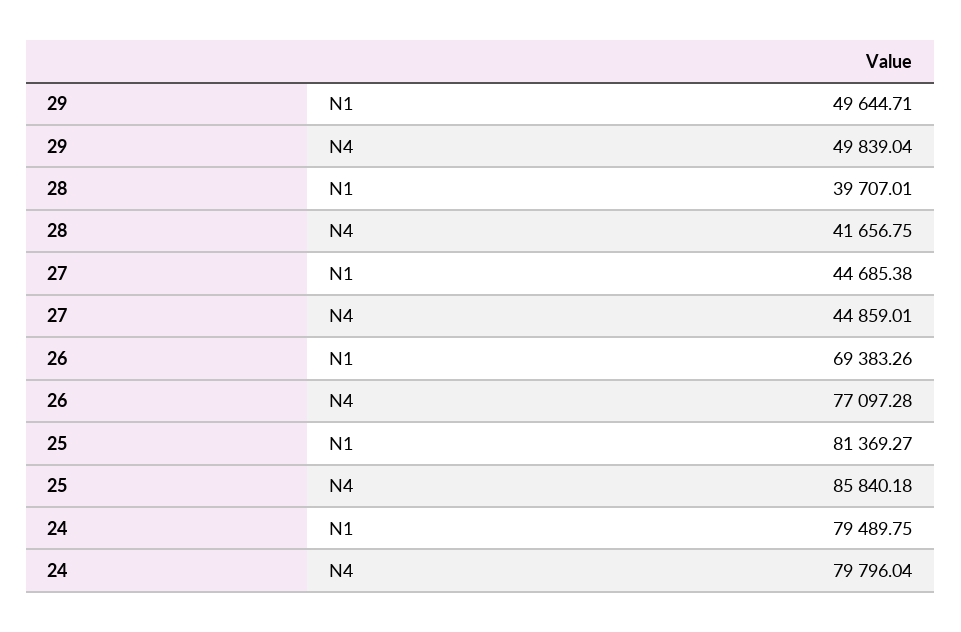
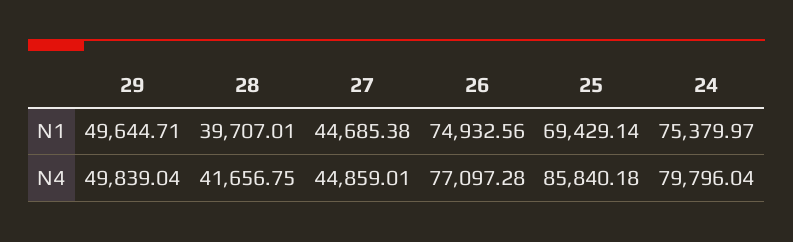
26, N1: 69383.26 -> 74932.56
25, N1: 81369.27 -> 69429.14
24, N1: 79489.75 -> 75379.97

